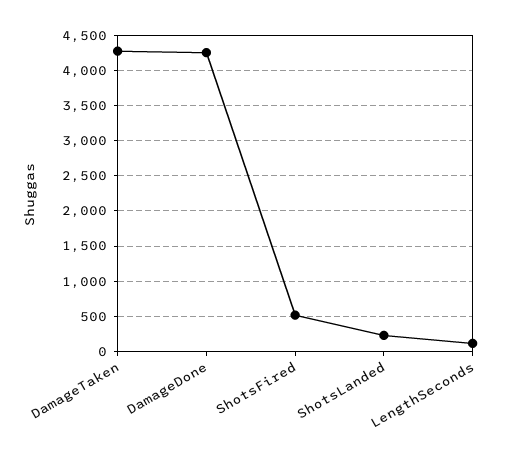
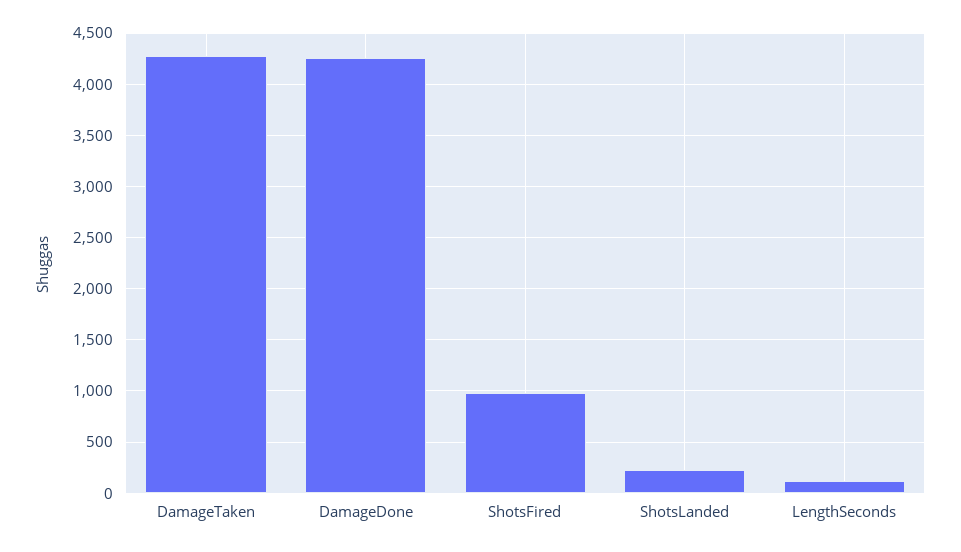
ShotsFired: 500 -> 1000

